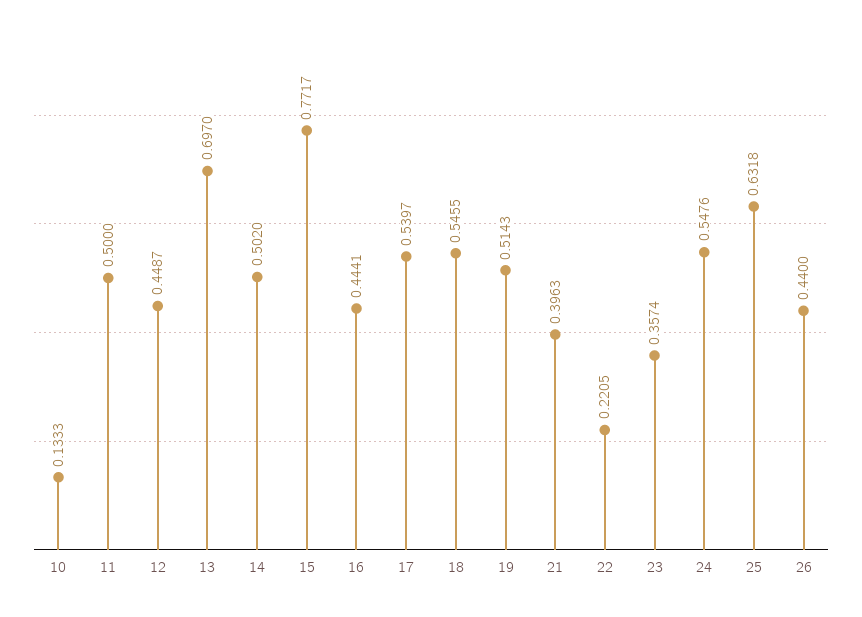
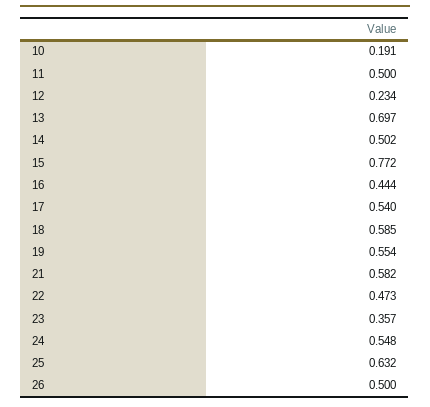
10: 0.1333 -> 0.191
12: 0.4487 -> 0.234
18: 0.5455 -> 0.585
19: 0.5143 -> 0.554
21: 0.3963 -> 0.582
22: 0.2205 -> 0.473
26: 0.44 -> 0.5

